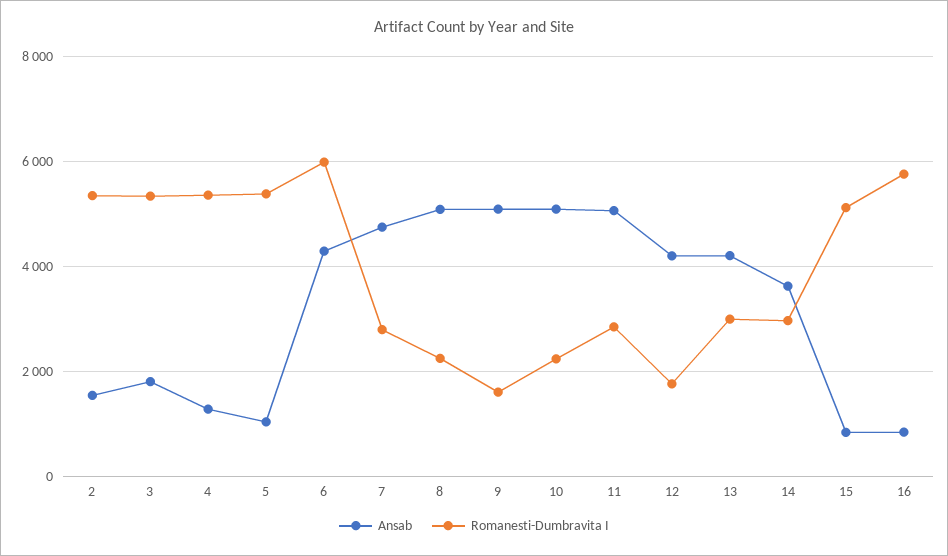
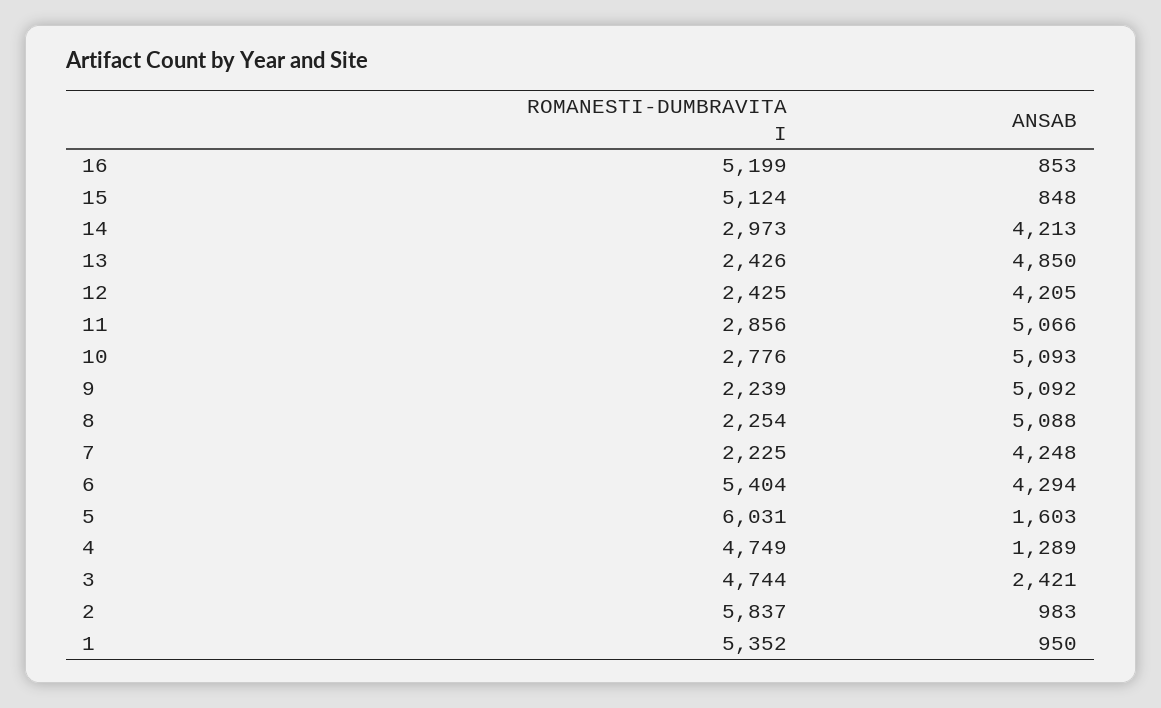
Ansab, 2: 1600 -> 983
Romanesti-Dumbravita I, 2: 5400 -> 5837
Ansab, 3: 1800 -> 2421
Romanesti-Dumbravita I, 3: 5400 -> 4744
Romanesti-Dumbravita I, 4: 5400 -> 4749
Ansab, 5: 1000 -> 1603
Romanesti-Dumbravita I, 5: 5400 -> 6031
Romanesti-Dumbravita I, 6: 6000 -> 5404
Ansab, 7: 4800 -> 4248
Romanesti-Dumbravita I, 7: 2800 -> 2225
Romanesti-Dumbravita I, 9: 1600 -> 2239
Romanesti-Dumbravita I, 10: 2200 -> 2776
Romanesti-Dumbravita I, 12: 1800 -> 2425
Ansab, 13: 4200 -> 4850
Romanesti-Dumbravita I, 13: 3000 -> 2426
Ansab, 14: 3600 -> 4213
Romanesti-Dumbravita I, 16: 5800 -> 5199
Romanesti-Dumbravita I, 1: none -> 5352
Ansab, 1: none -> 950

